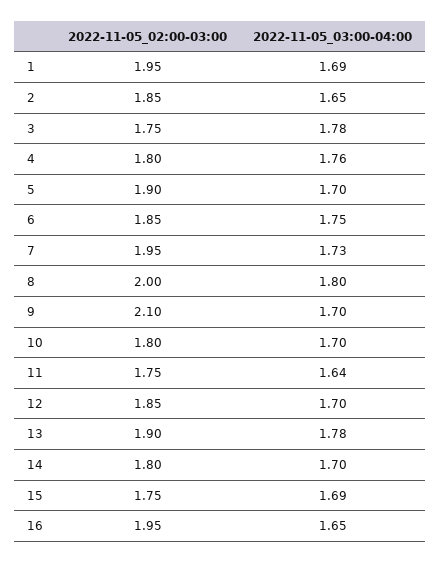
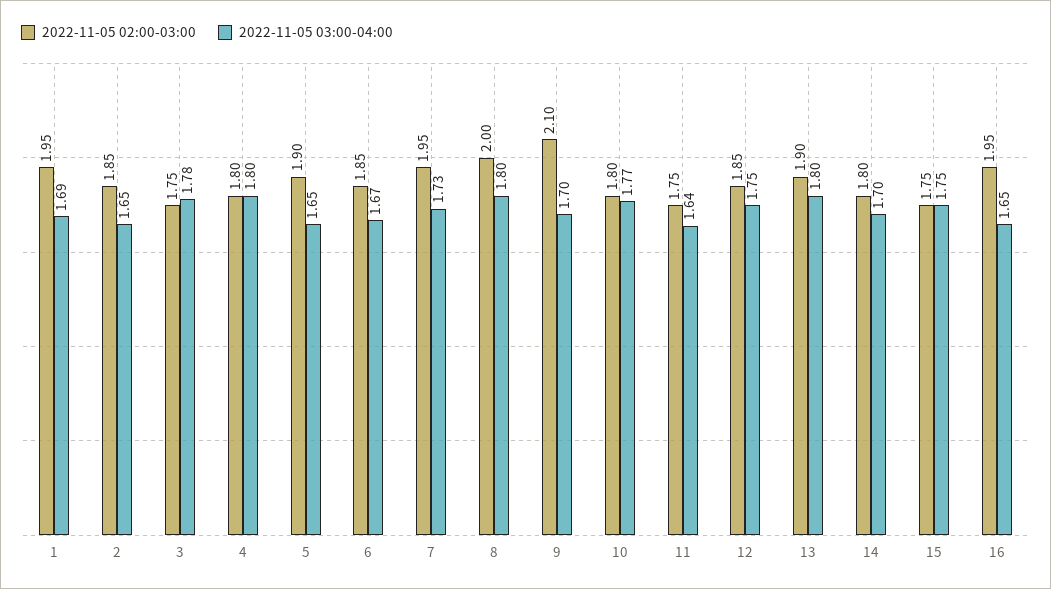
2022-11-05_03:00-04:00, 4: 1.76 -> 1.8
2022-11-05_03:00-04:00, 5: 1.7 -> 1.65
2022-11-05_03:00-04:00, 6: 1.75 -> 1.67
2022-11-05_03:00-04:00, 10: 1.7 -> 1.77
2022-11-05_03:00-04:00, 12: 1.7 -> 1.75
2022-11-05_03:00-04:00, 13: 1.78 -> 1.8
2022-11-05_03:00-04:00, 15: 1.69 -> 1.75

